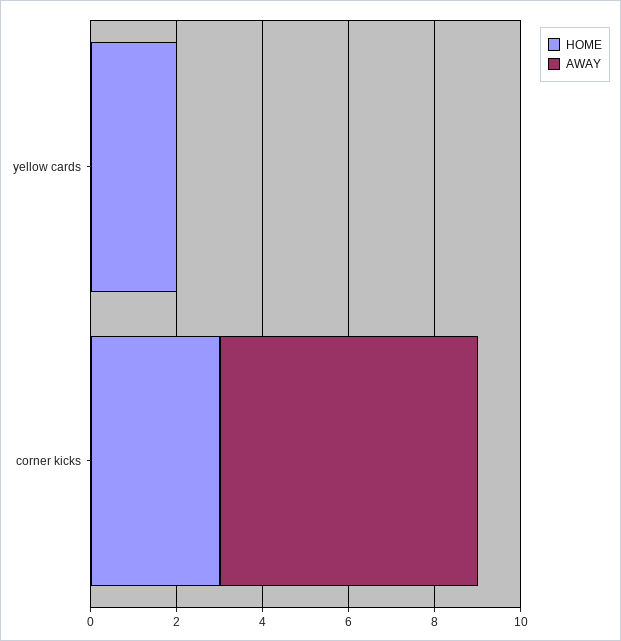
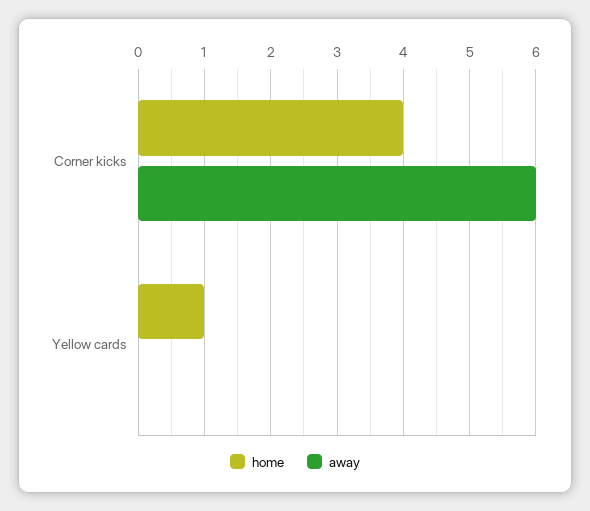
HOME, yellow cards: 2 -> 1
HOME, corner kicks: 3 -> 4

